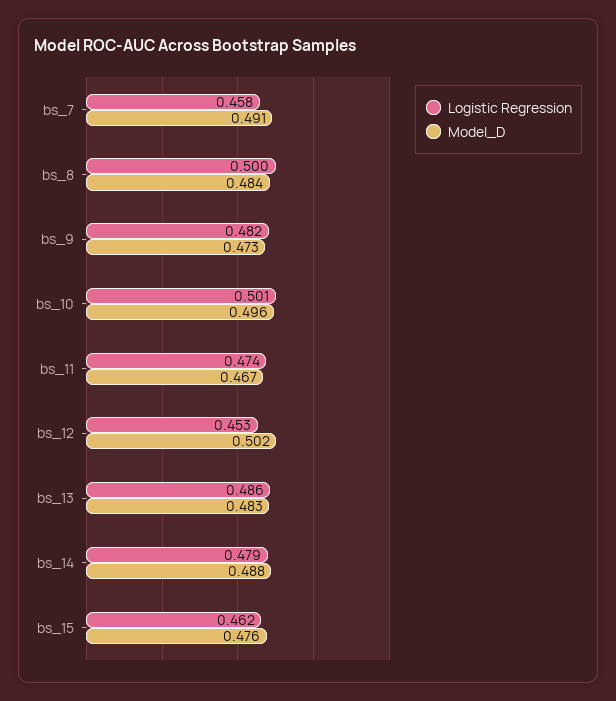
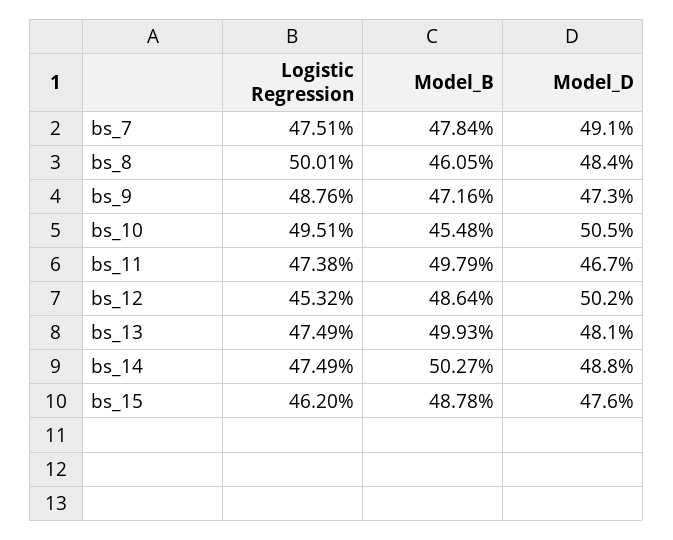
Logistic Regression, bs_7: 0.458 -> 0.4751
Logistic Regression, bs_9: 0.482 -> 0.4876
Logistic Regression, bs_10: 0.501 -> 0.4951
Model_D, bs_10: 0.496 -> 0.505
Logistic Regression, bs_13: 0.486 -> 0.4749
Model_D, bs_13: 0.483 -> 0.481
Logistic Regression, bs_14: 0.479 -> 0.4749
Model_B, bs_7: none -> 0.4784
Model_B, bs_8: none -> 0.4605
Model_B, bs_9: none -> 0.4716
Model_B, bs_10: none -> 0.4548
Model_B, bs_11: none -> 0.4979
Model_B, bs_12: none -> 0.4864
Model_B, bs_13: none -> 0.4993
Model_B, bs_14: none -> 0.5027
Model_B, bs_15: none -> 0.4878

